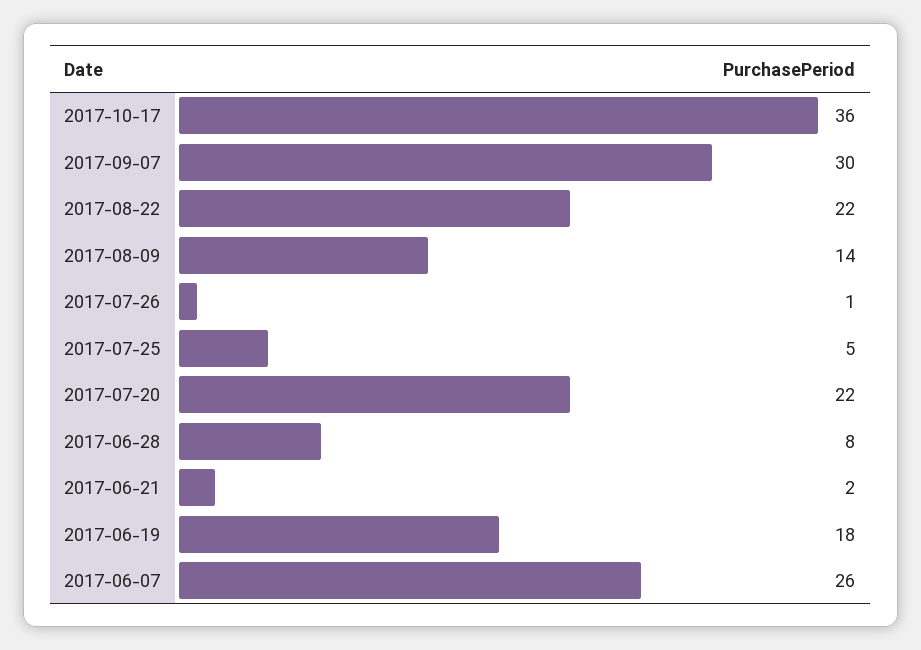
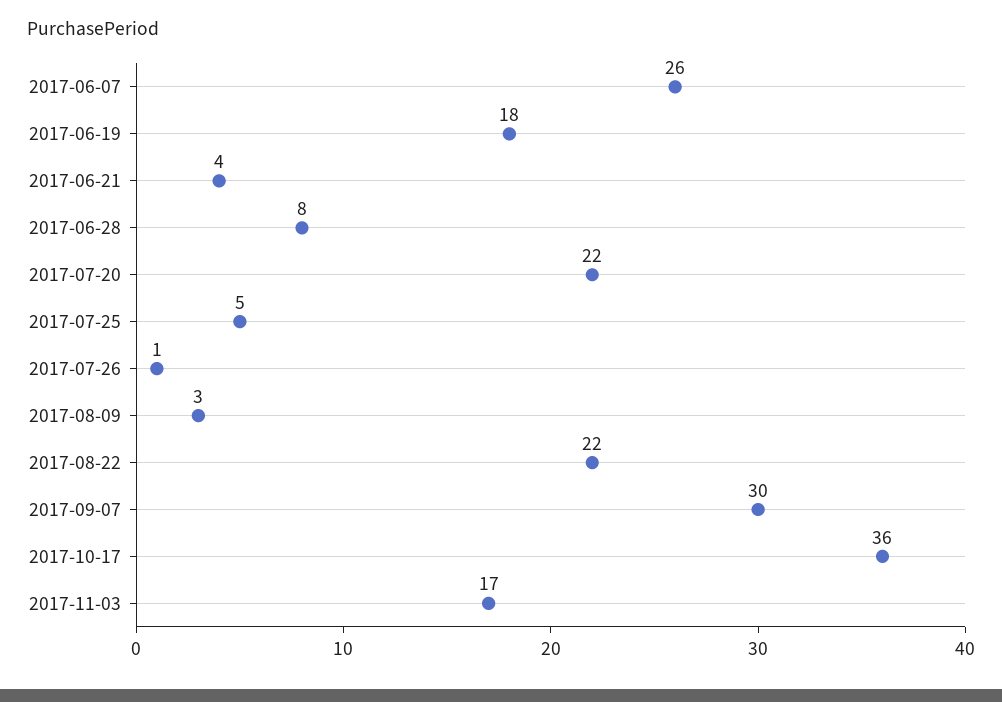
2017-08-09: 14 -> 3
2017-06-21: 2 -> 4
2017-11-03: none -> 17

